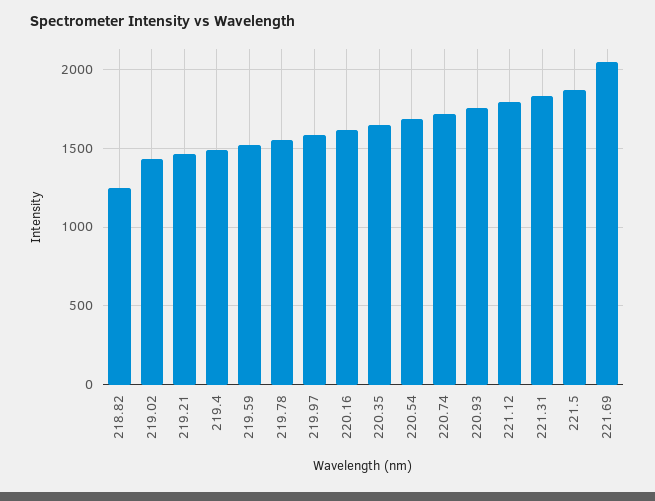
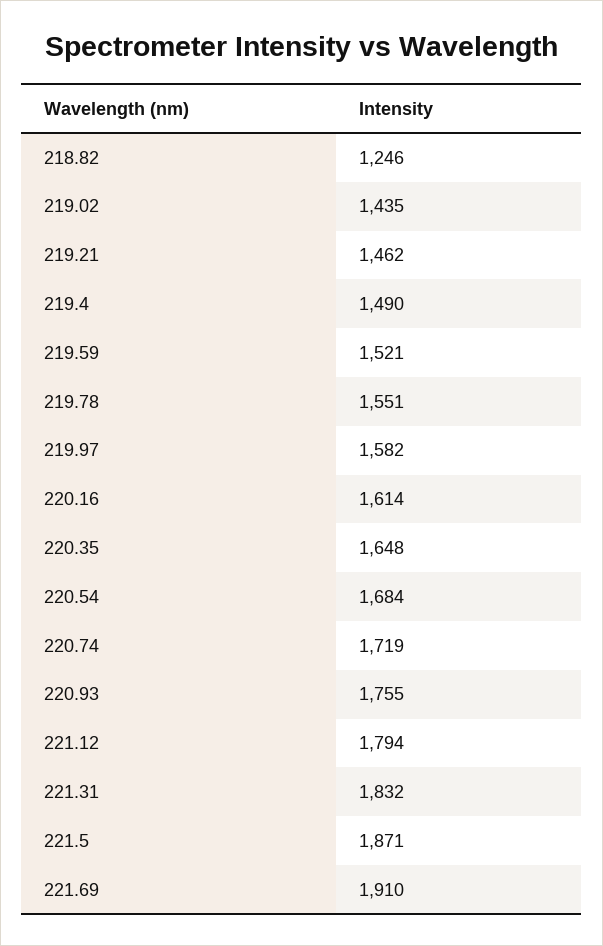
221.69: 2050 -> 1910

